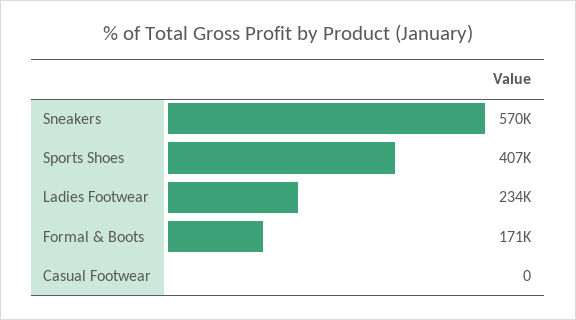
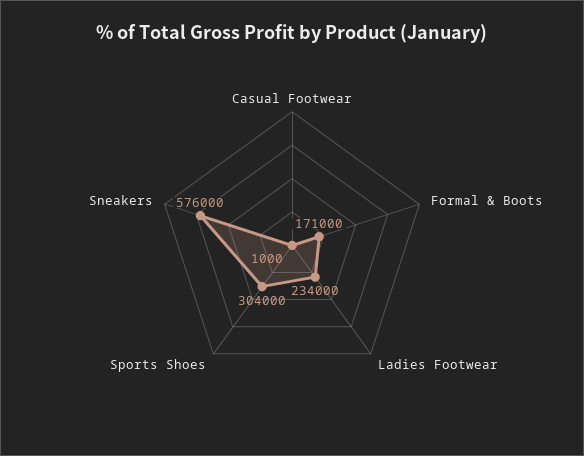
Sneakers: 570000 -> 576000
Sports Shoes: 407000 -> 304000
Casual Footwear: 0 -> 1000

